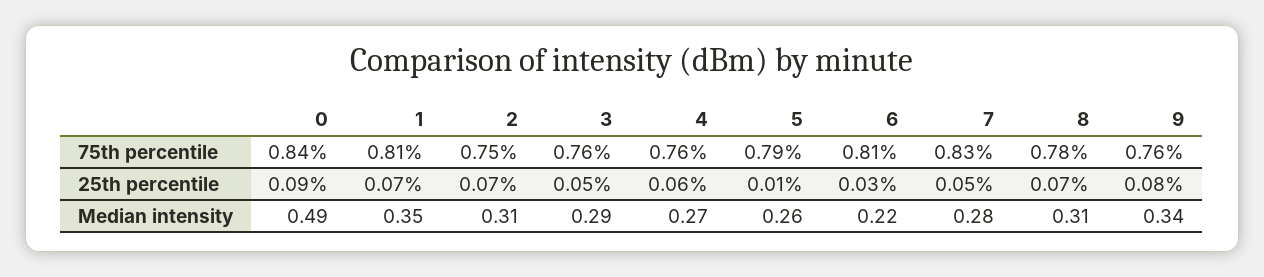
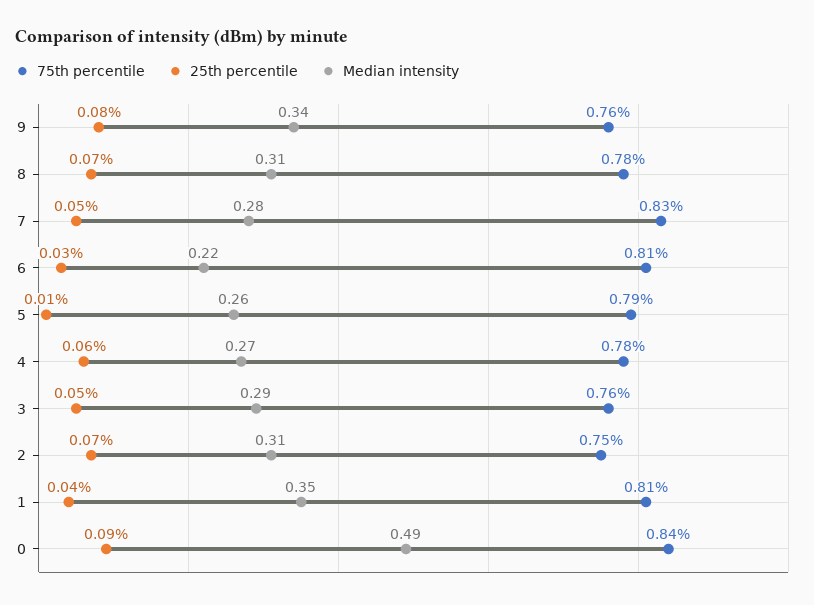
75th percentile, 4: 0.76 -> 0.78
25th percentile, 1: 0.07 -> 0.04

